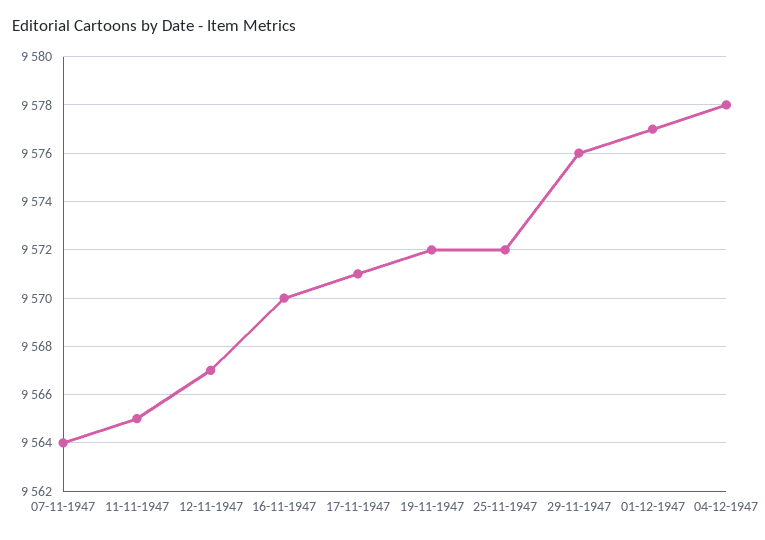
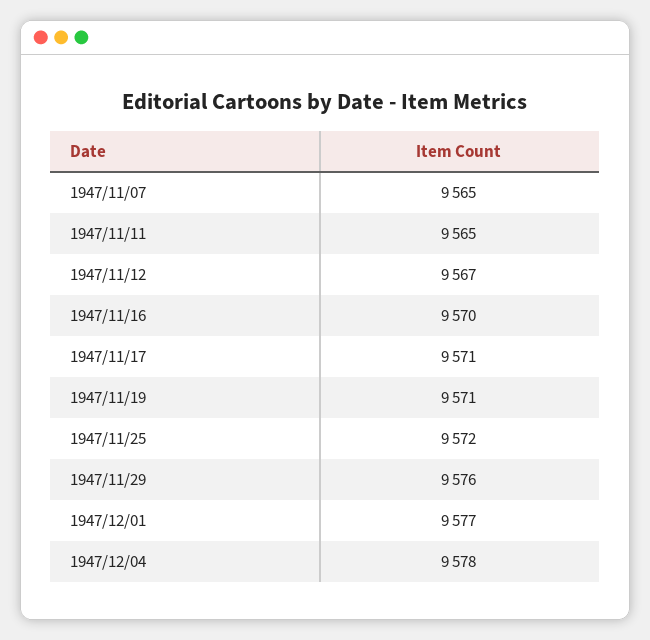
07-11-1947: 9564 -> 9565
19-11-1947: 9572 -> 9571

